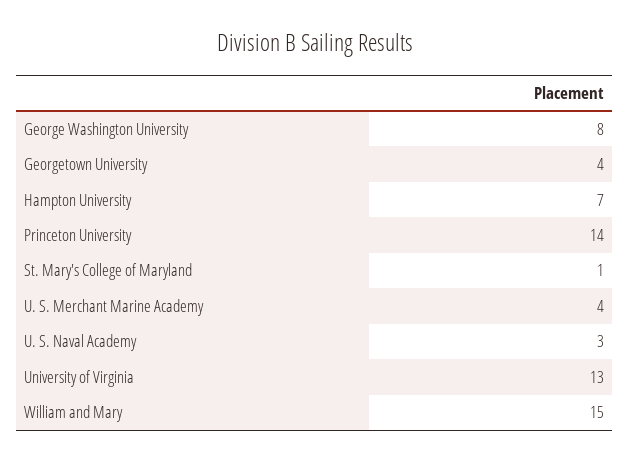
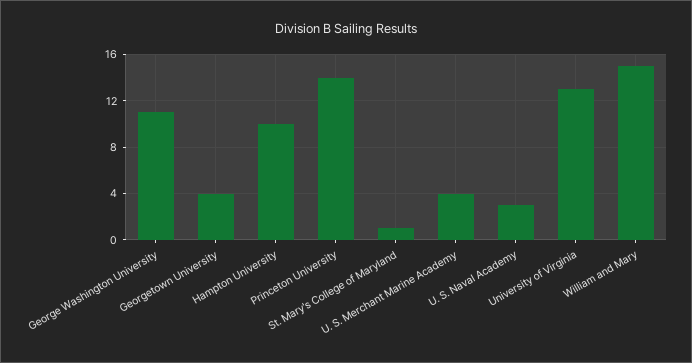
George Washington University: 8 -> 11
Hampton University: 7 -> 10

